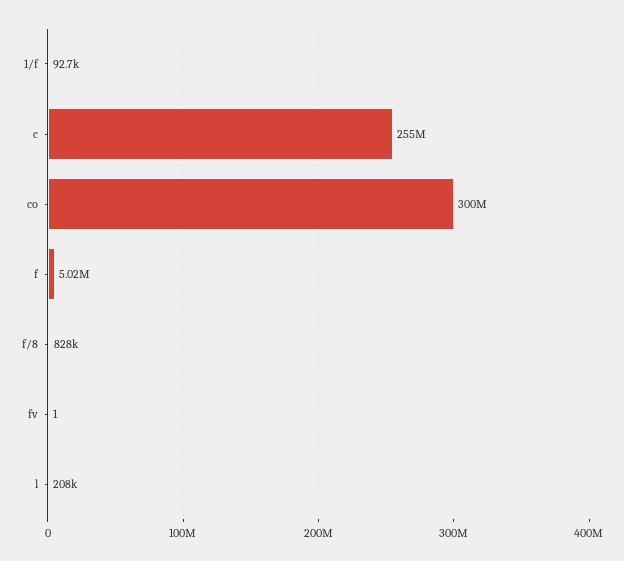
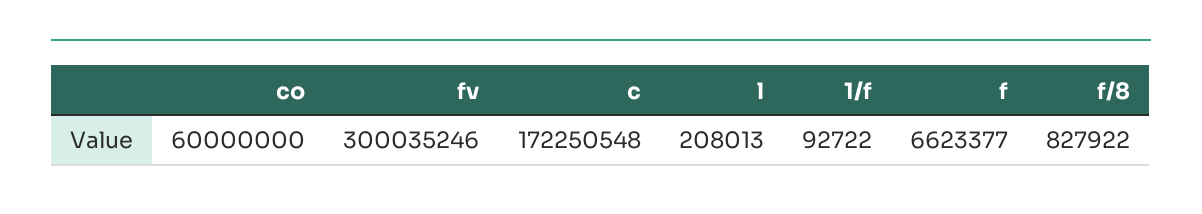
c: 255000000 -> 172250548
co: 300000000 -> 60000000
f: 5020000 -> 6623377
fv: 1 -> 300035246

